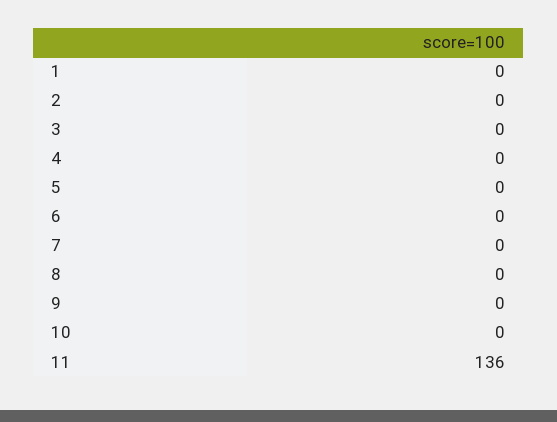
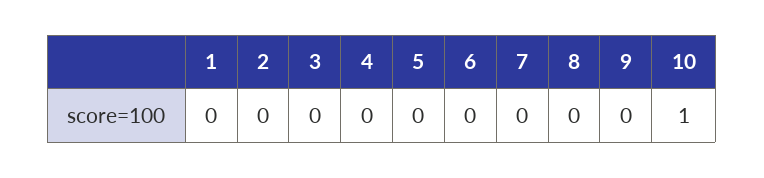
10: 0 -> 1
11: 136 -> none

